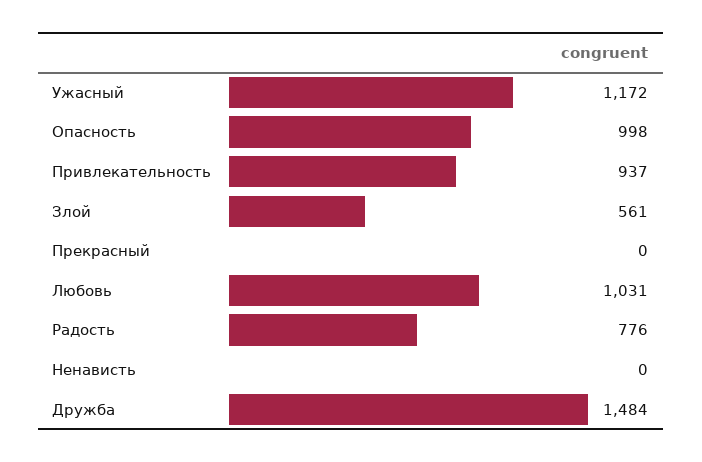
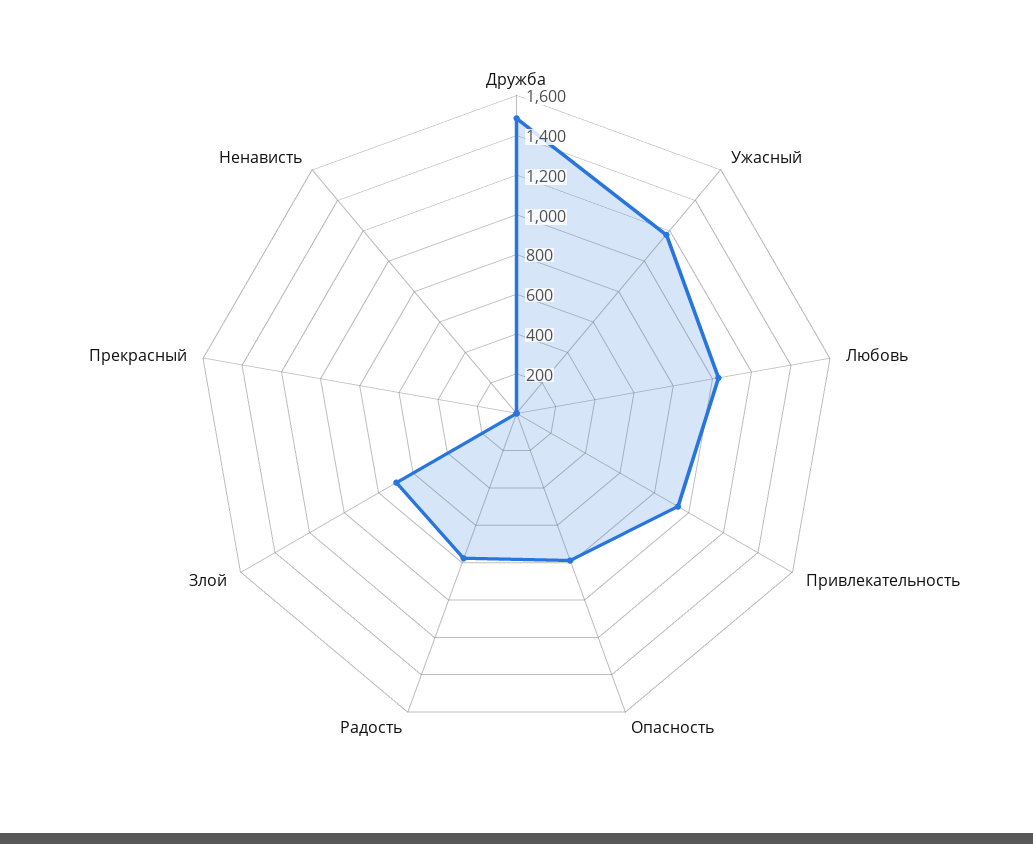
Опасность: 998 -> 800
Злой: 561 -> 700

